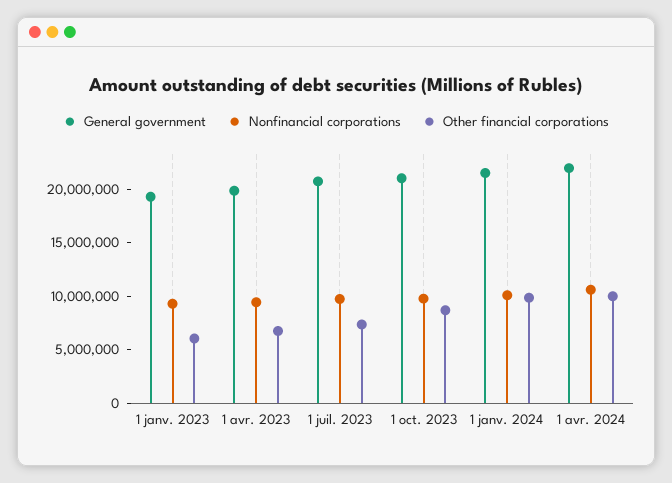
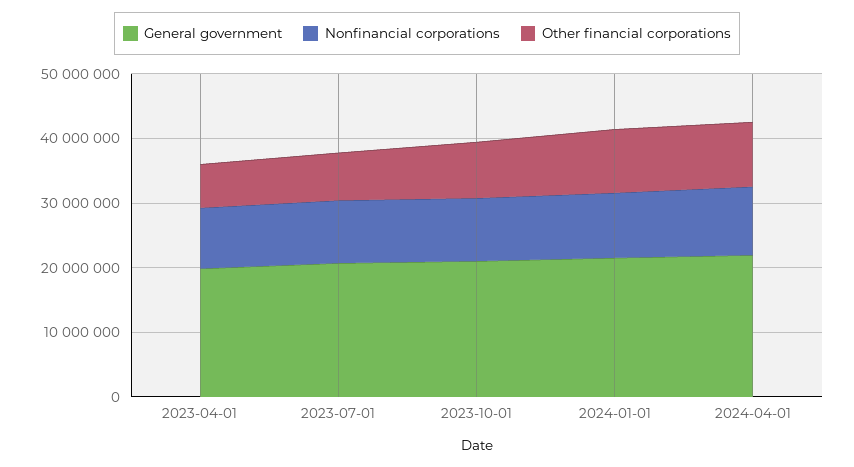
General government, 1 janv. 2023: 19000000 -> none
Nonfinancial corporations, 1 janv. 2023: 9000000 -> none
Other financial corporations, 1 janv. 2023: 6000000 -> none

